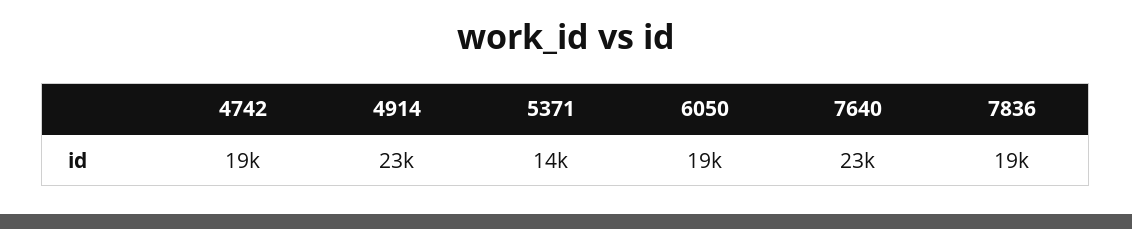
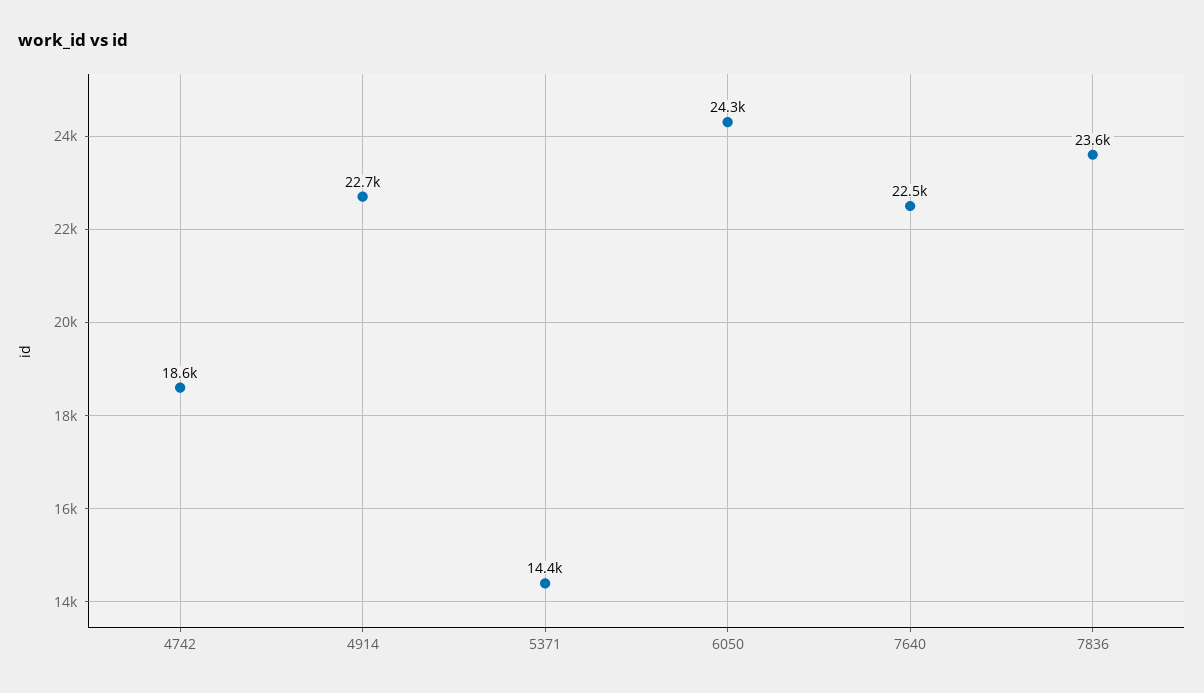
6050: 19000 -> 24300
7836: 19000 -> 23600

